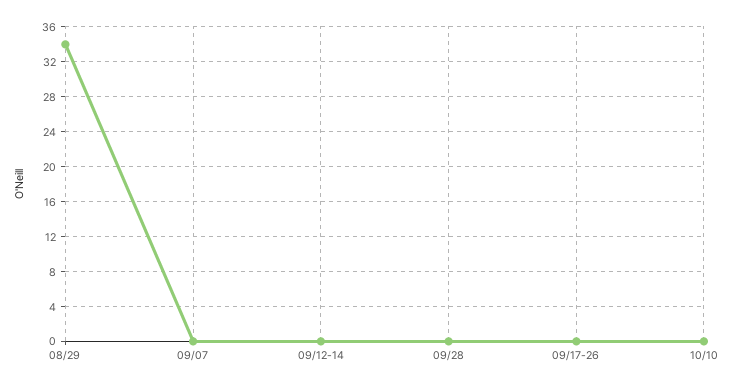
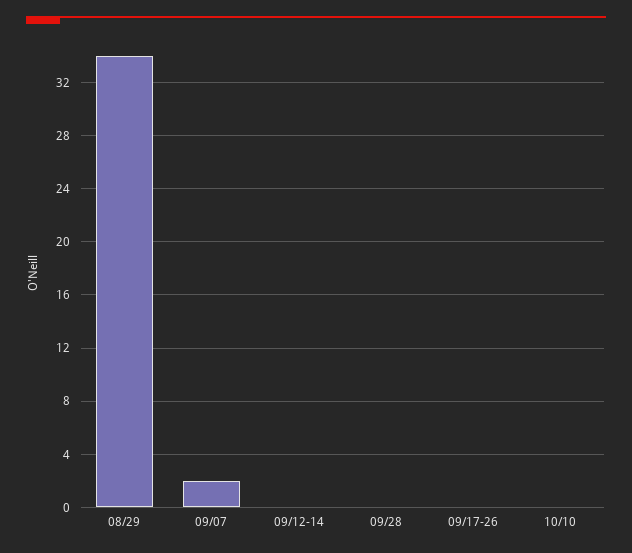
09/07: 0 -> 2

